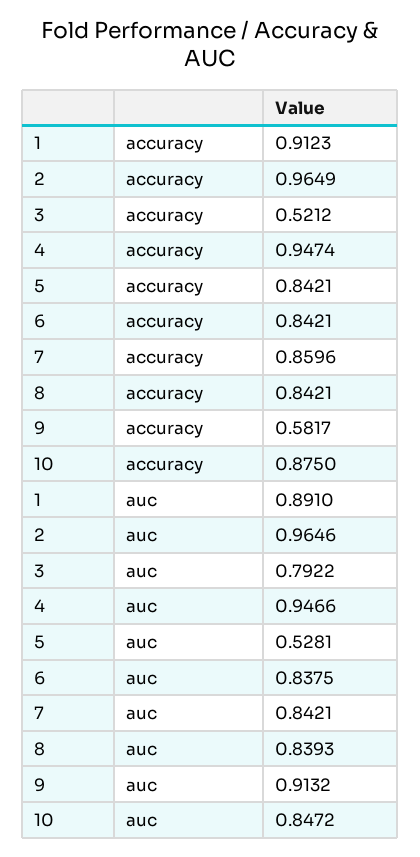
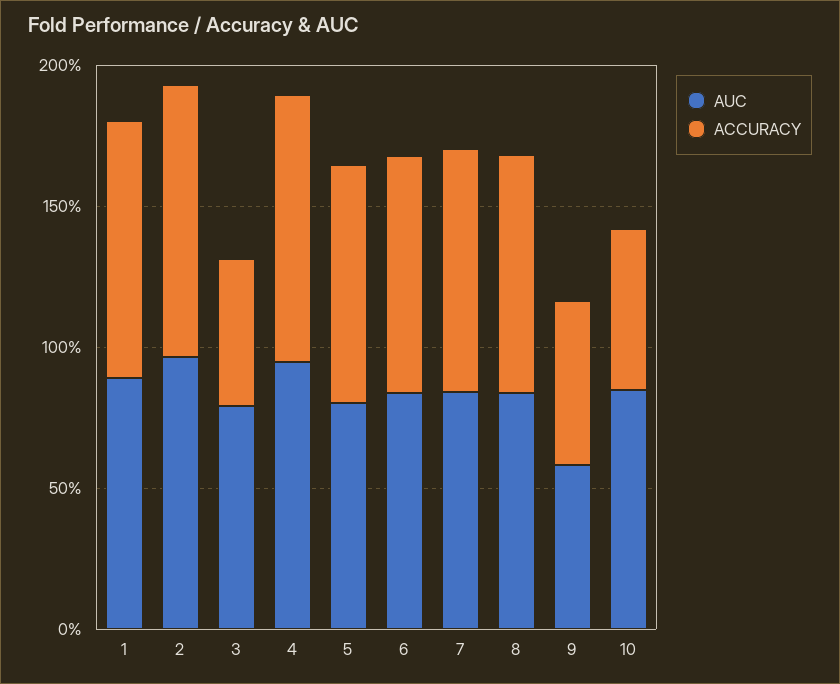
accuracy, 10: 0.875 -> 0.6
auc, 5: 0.5281 -> 0.8
auc, 9: 0.9132 -> 0.6

